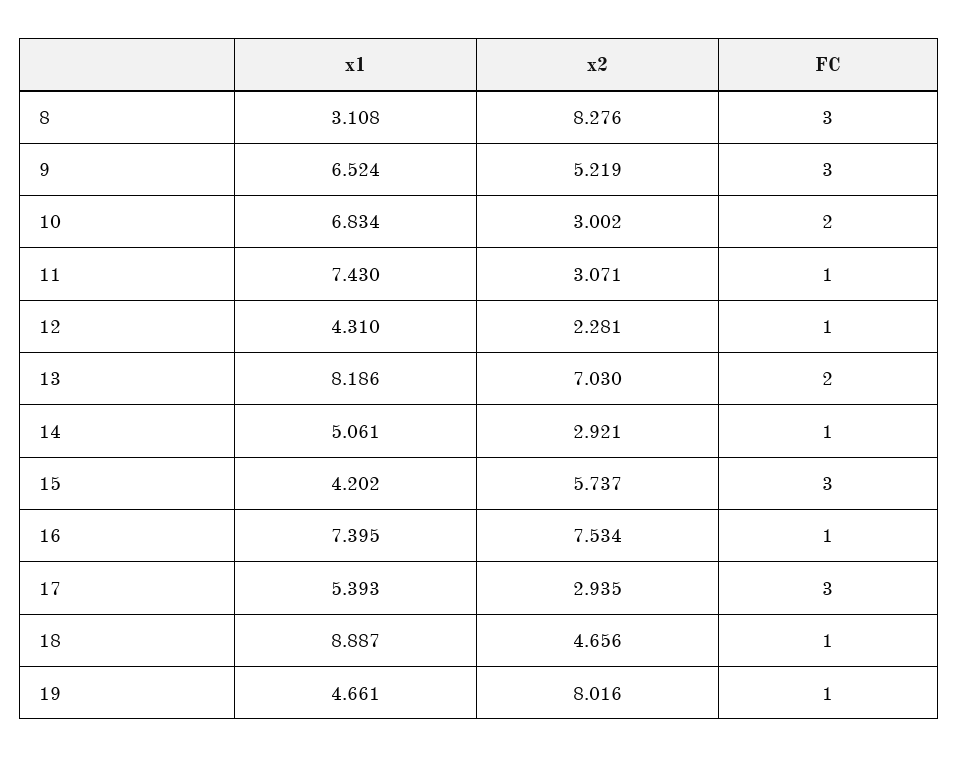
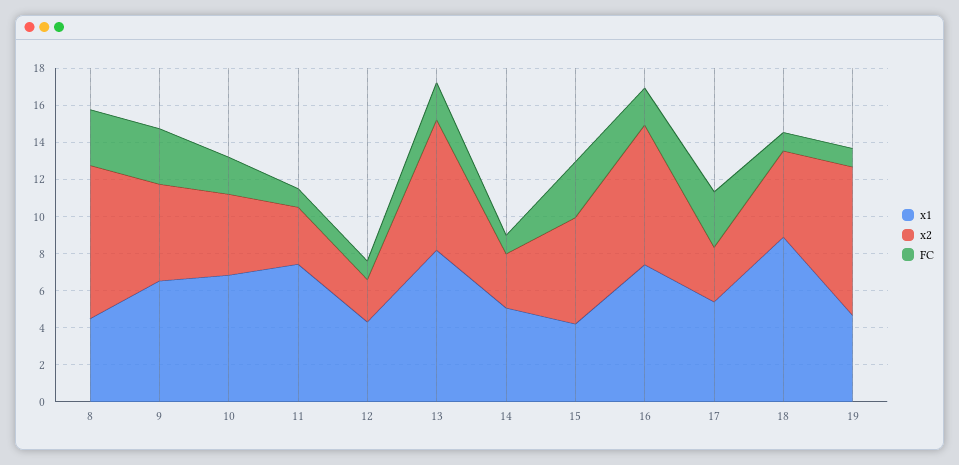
x1, 8: 3.108 -> 4.5
x2, 10: 3.002 -> 4.5
FC, 16: 1 -> 2

